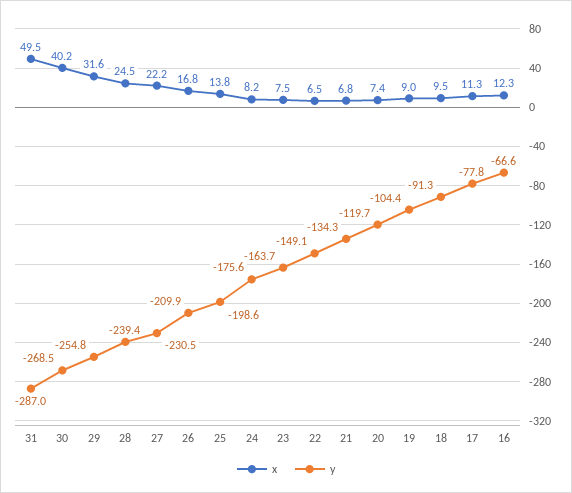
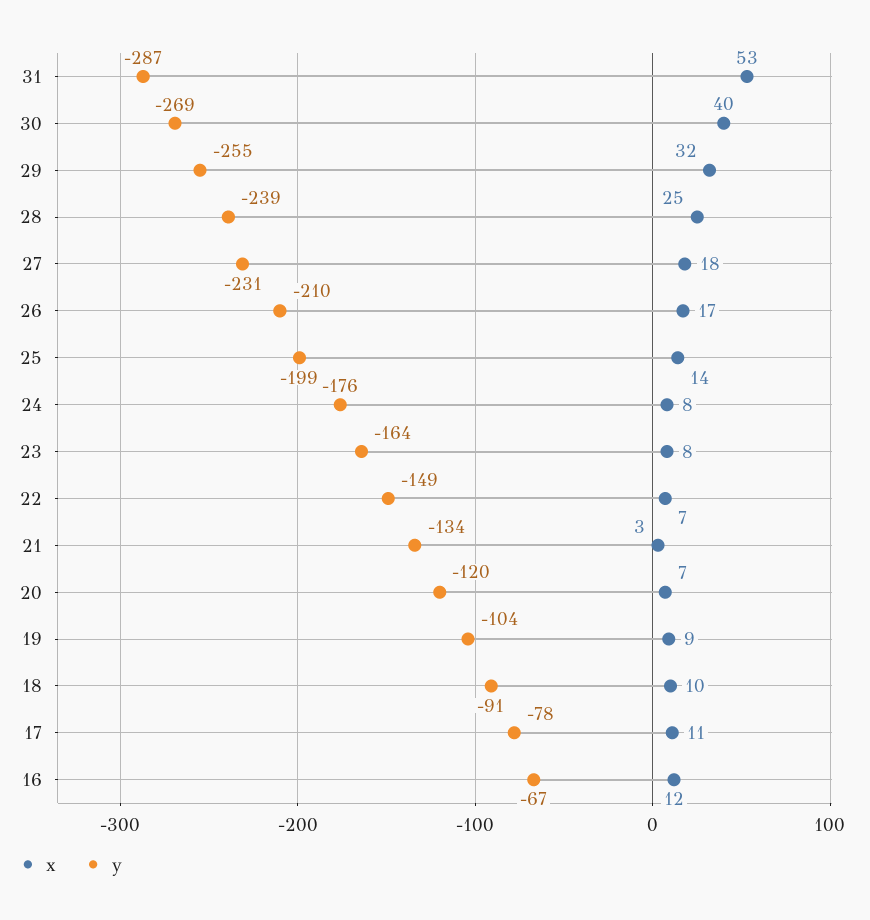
x, 31: 49.5 -> 53
x, 27: 22.2 -> 18
x, 21: 6.8 -> 3

